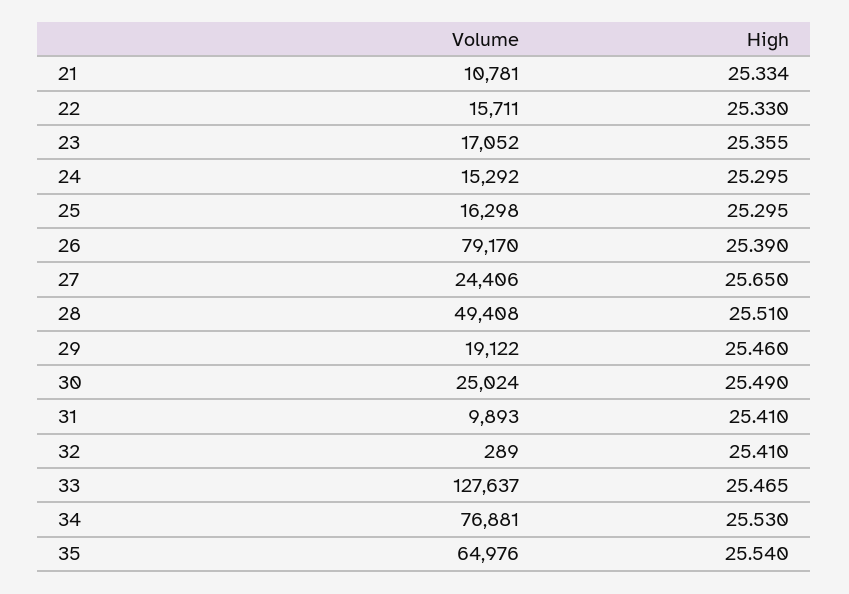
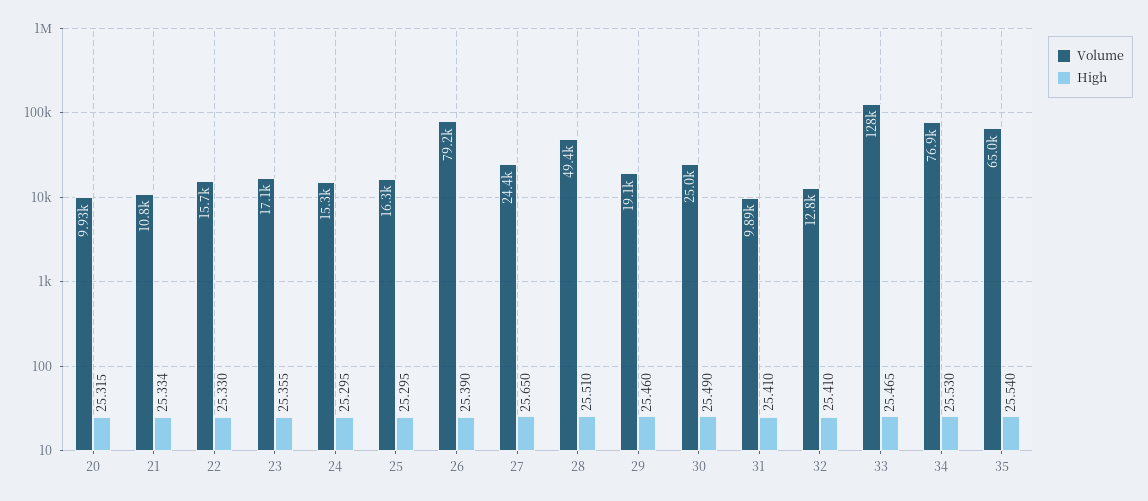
Volume, 32: 289 -> 12800
Volume, 20: none -> 9930
High, 20: none -> 25.315

